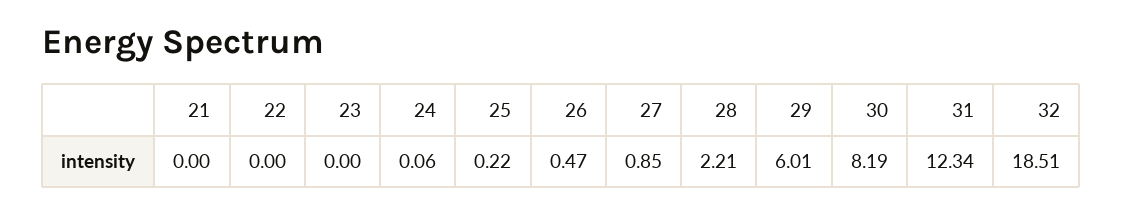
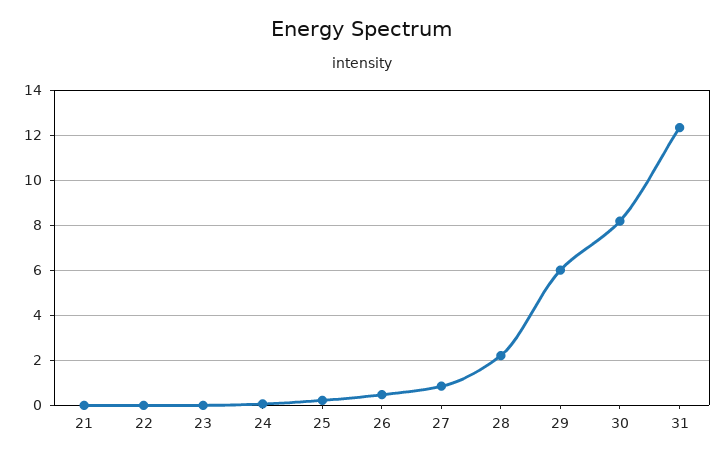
32: 18.51 -> none

